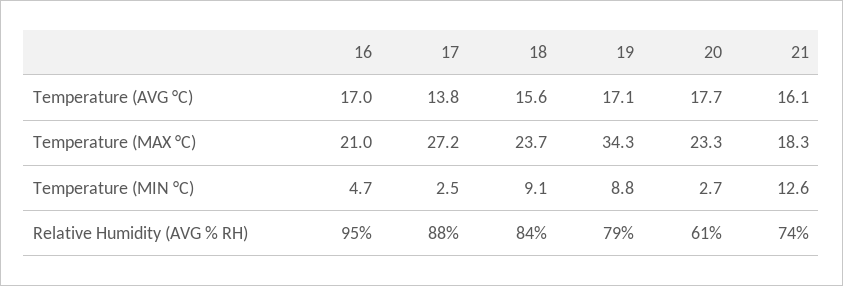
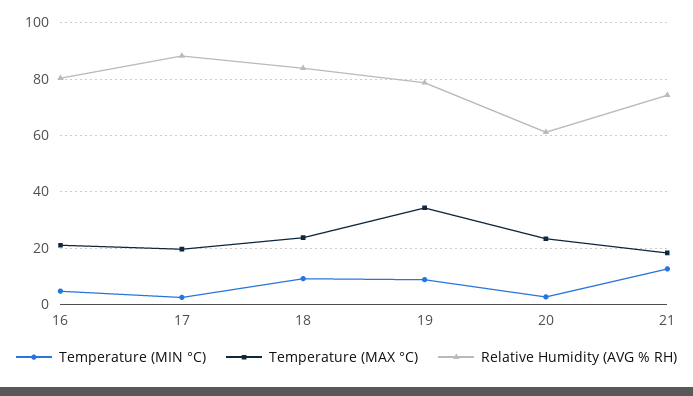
Temperature (AVG °C), 16: 17 -> none
Temperature (AVG °C), 17: 13.8 -> none
Temperature (AVG °C), 18: 15.6 -> none
Temperature (AVG °C), 19: 17.1 -> none
Temperature (AVG °C), 20: 17.7 -> none
Temperature (AVG °C), 21: 16.1 -> none
Temperature (MAX °C), 17: 27.2 -> 20
Relative Humidity (AVG % RH), 16: 95 -> 80

